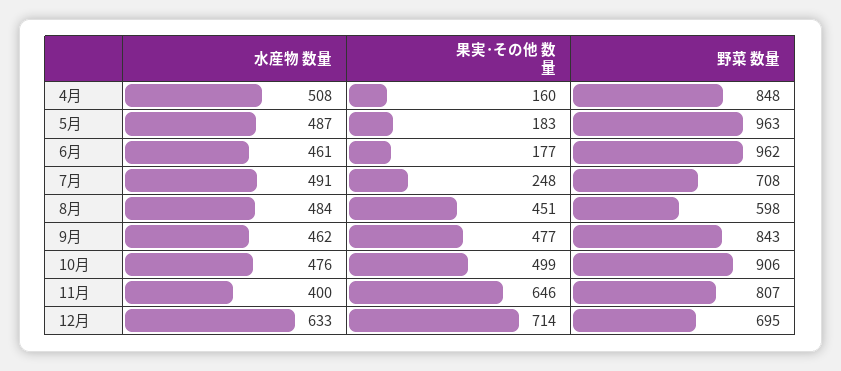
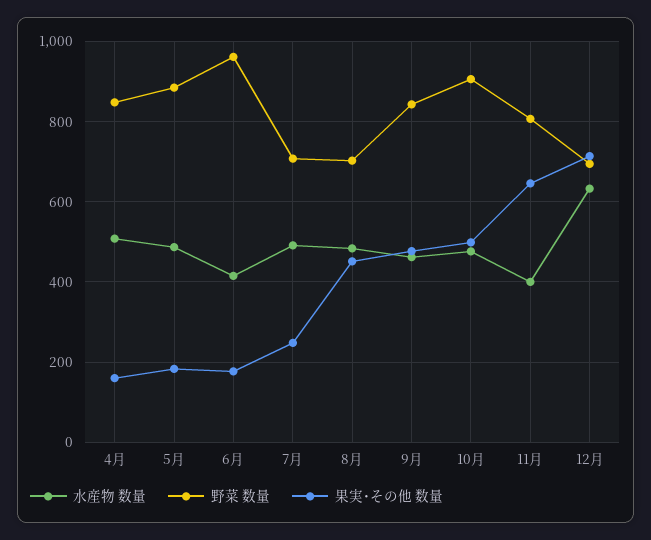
野菜 数量, 5月: 963 -> 880
水産物 数量, 6月: 461 -> 420
野菜 数量, 8月: 598 -> 700

